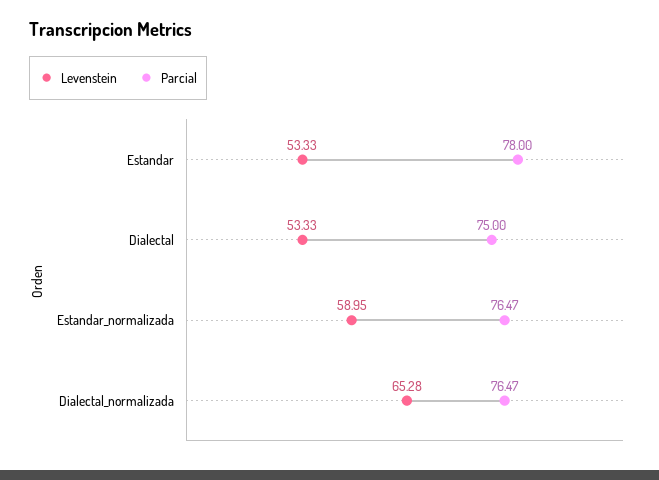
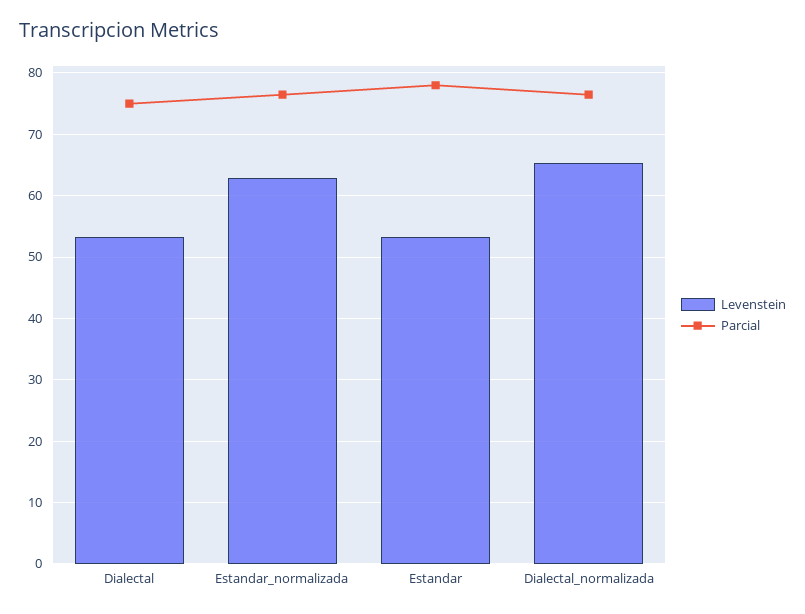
Levenstein, Estandar_normalizada: 58.95 -> 63

